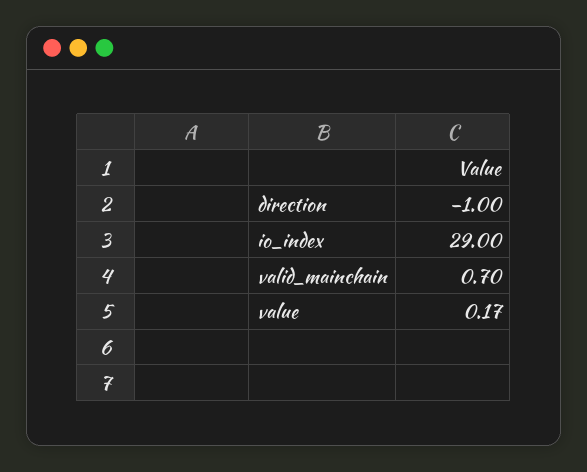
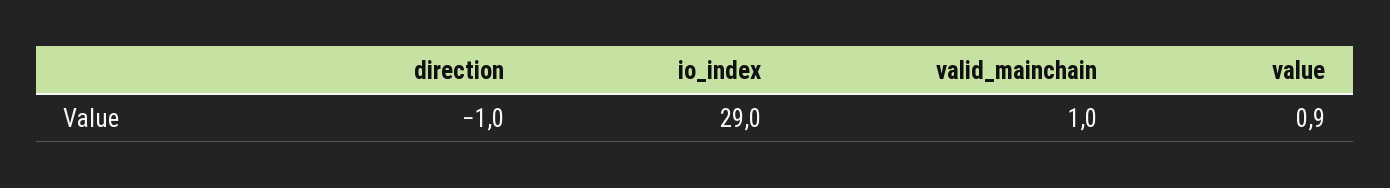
valid_mainchain: 0.7 -> 1
value: 0.17 -> 0.9

